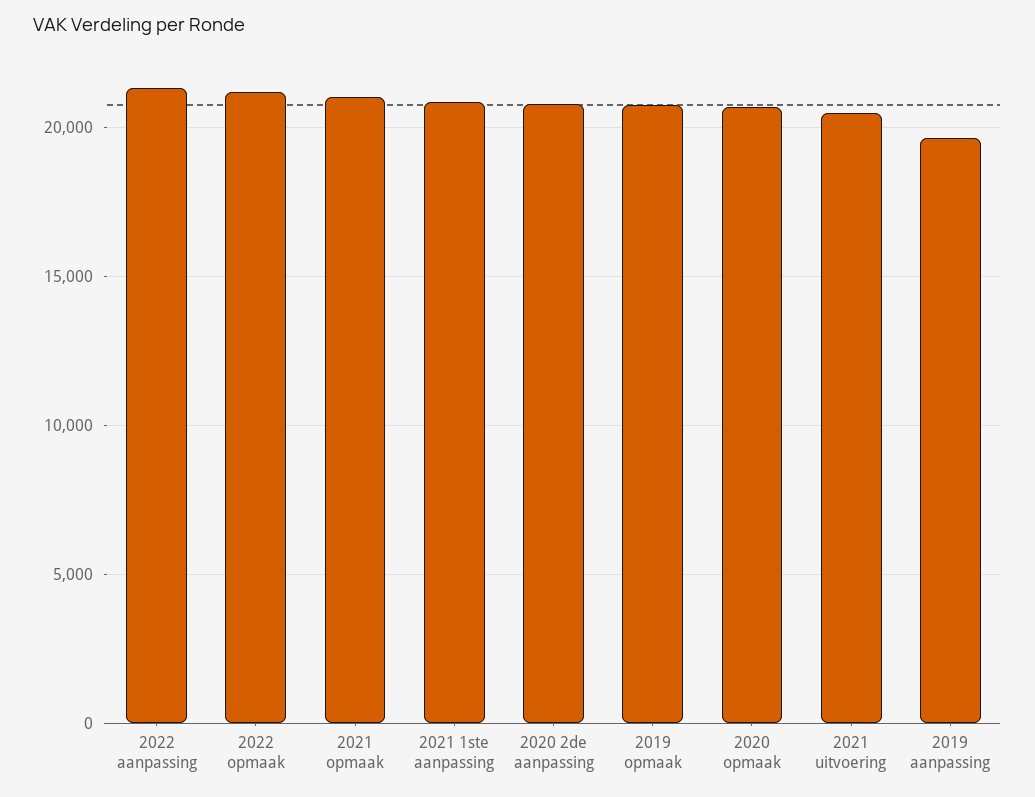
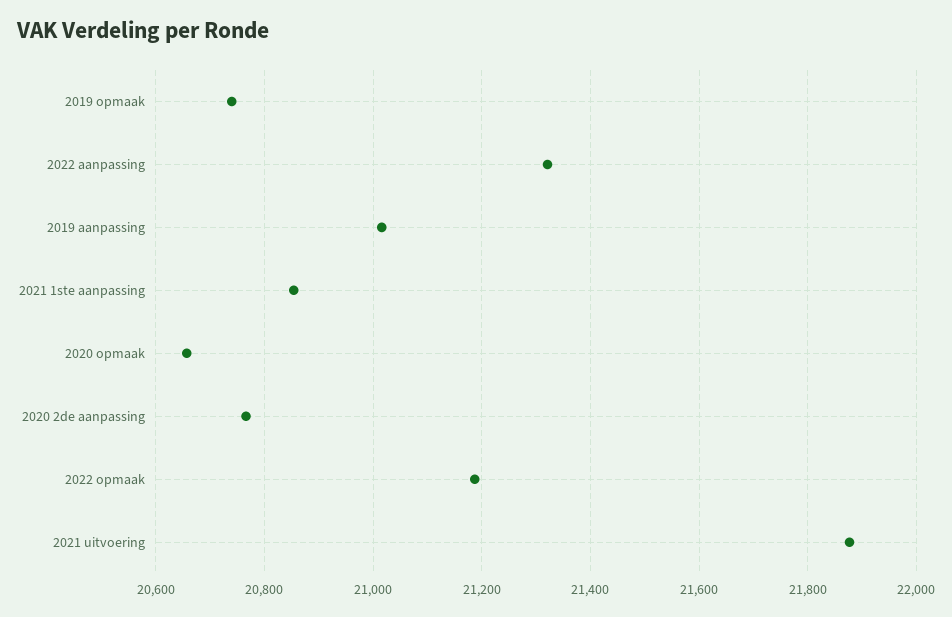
2021 opmaak: 21000 -> none
2021 uitvoering: 20500 -> 21880
2019 aanpassing: 19500 -> 21020

